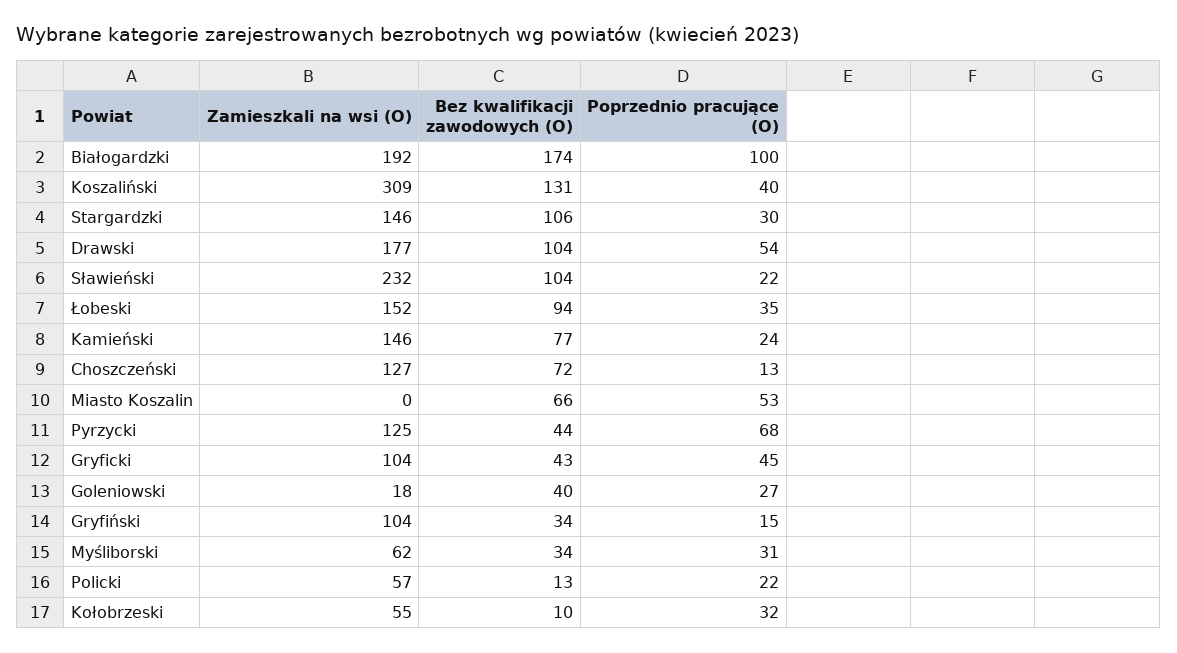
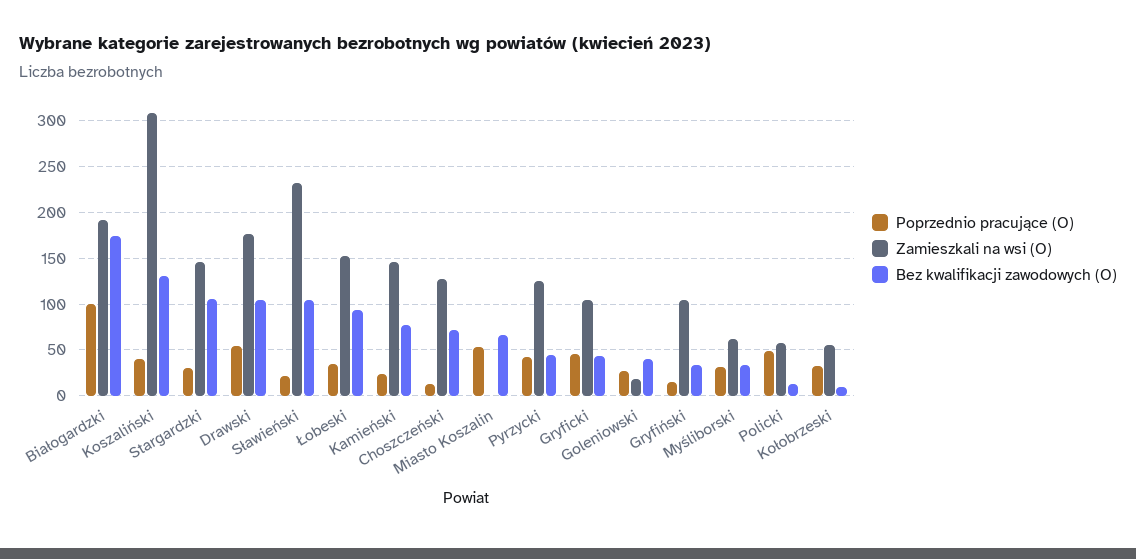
Poprzednio pracujące (O), Pyrzycki: 68 -> 40
Poprzednio pracujące (O), Policki: 22 -> 50

